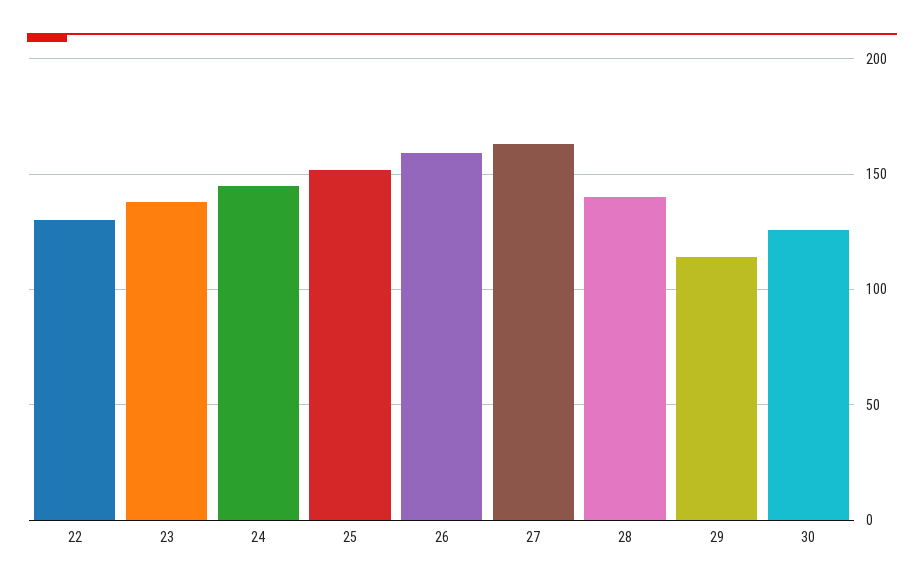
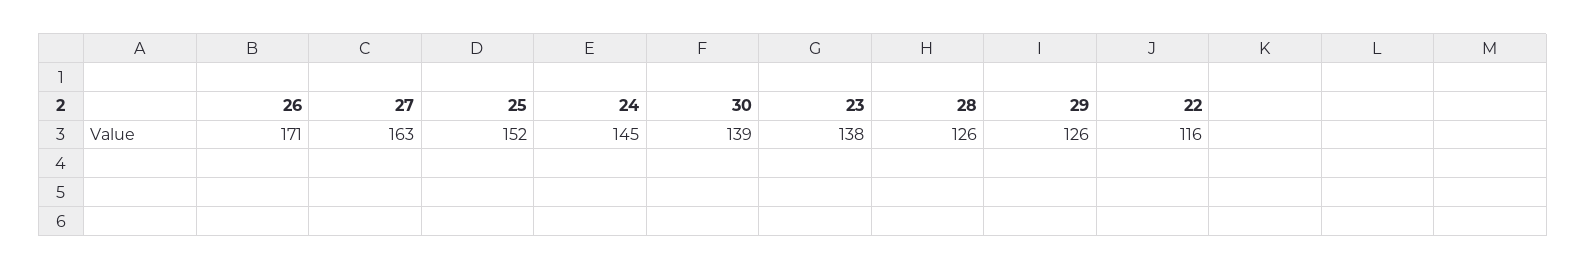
22: 130 -> 116
26: 160 -> 171
28: 140 -> 126
29: 115 -> 126
30: 125 -> 139

